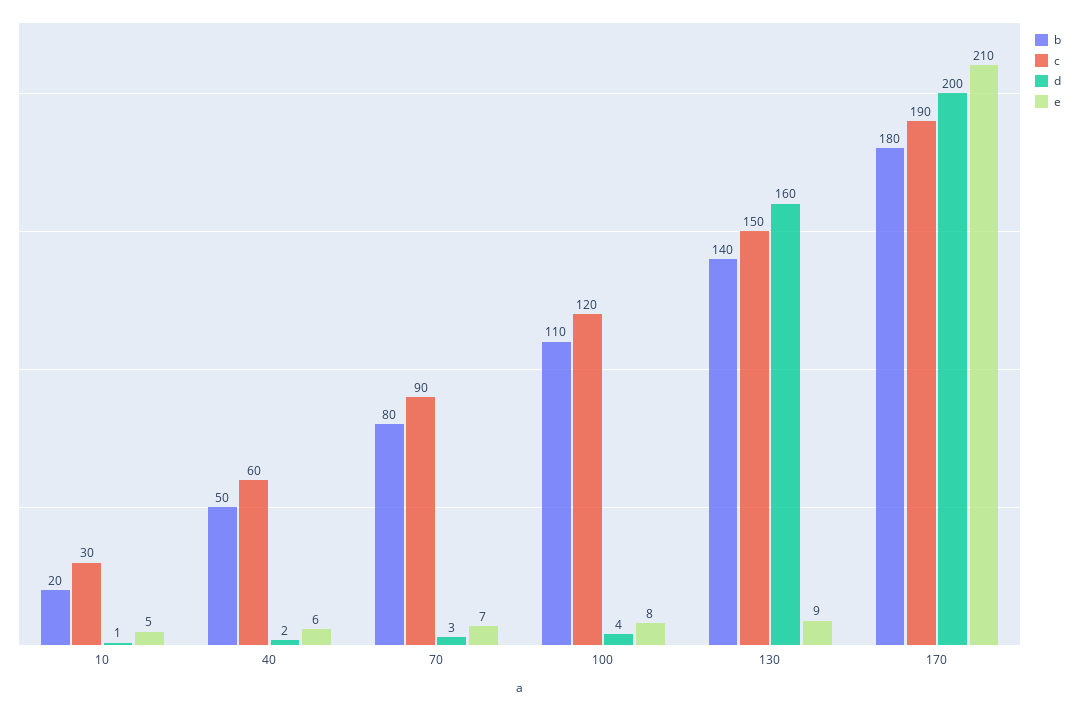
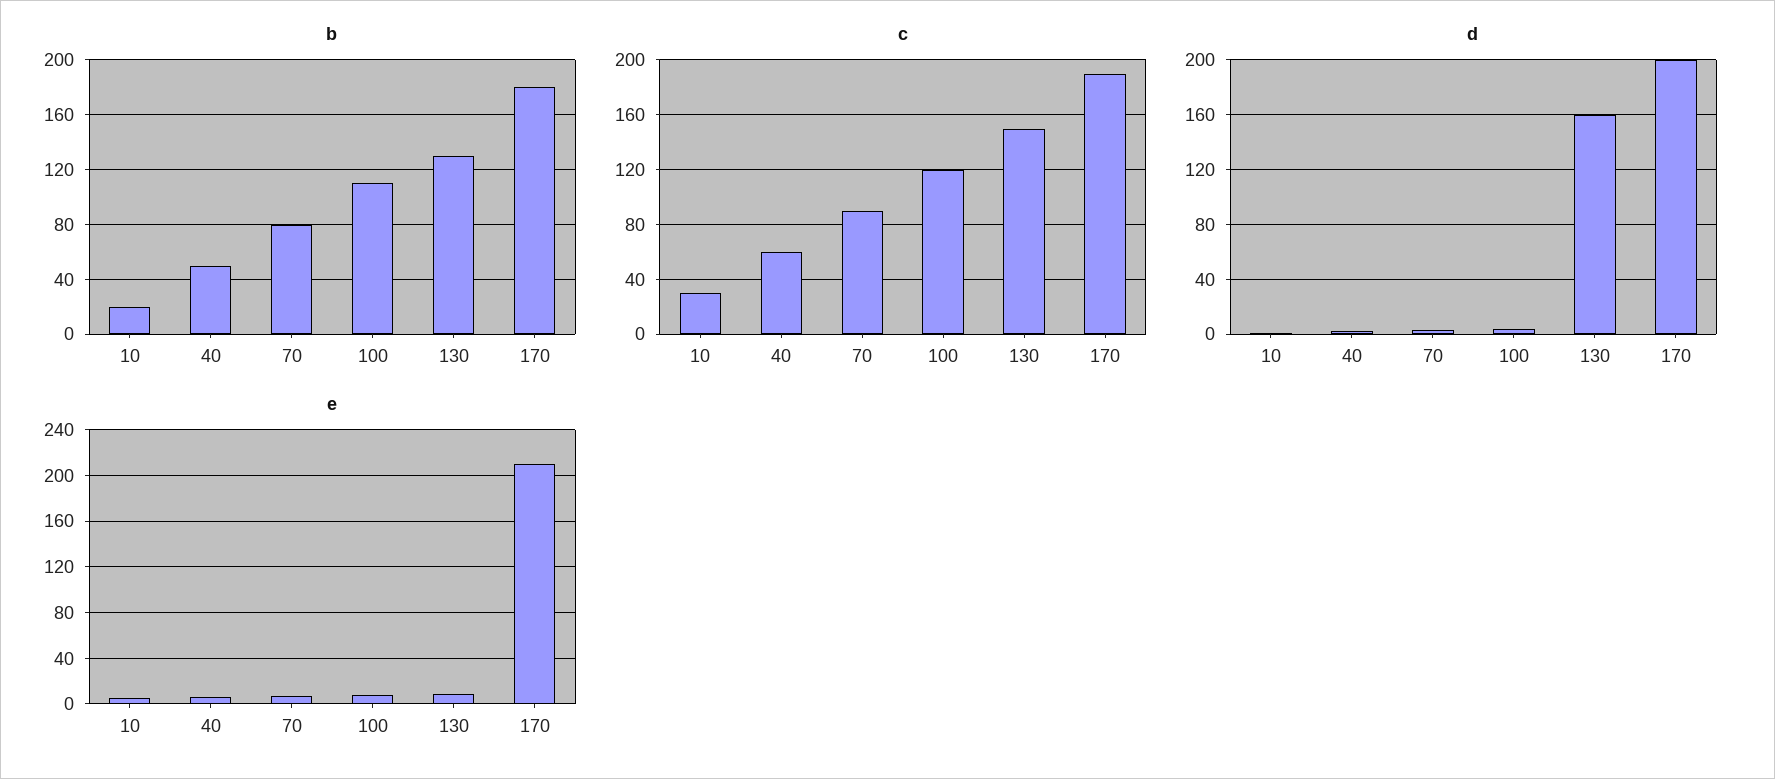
b, 130: 140 -> 130

